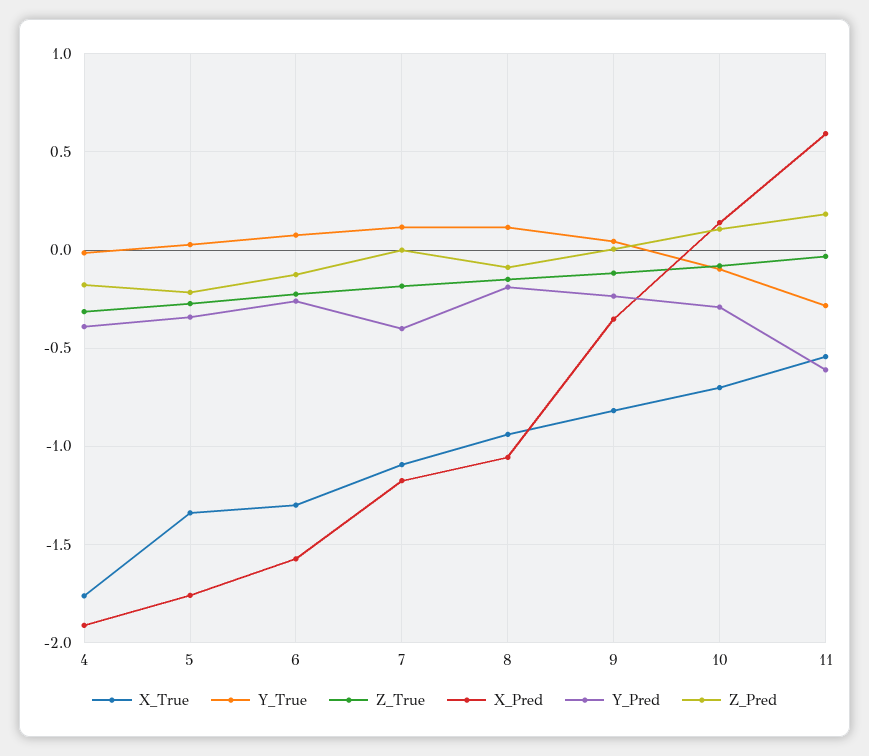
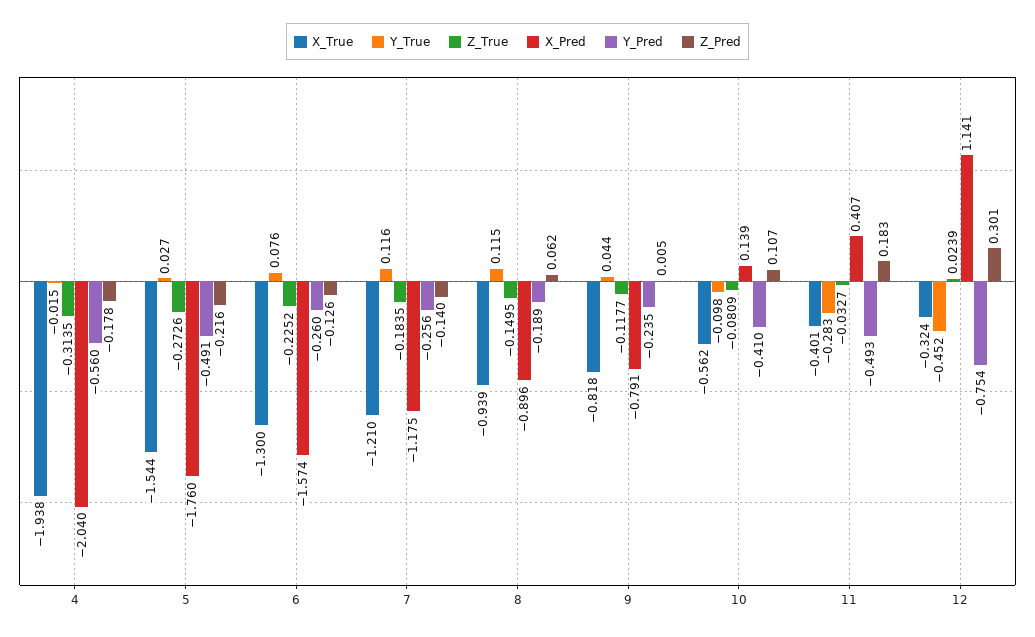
X_True, 4: -1.75 -> -1.938
X_Pred, 4: -1.9 -> -2.04
Y_Pred, 4: -0.4 -> -0.56
X_True, 5: -1.35 -> -1.544
Y_Pred, 5: -0.35 -> -0.491
X_True, 7: -1.1 -> -1.21
Y_Pred, 7: -0.4 -> -0.256
Z_Pred, 7: 0 -> -0.14
X_Pred, 8: -1.05 -> -0.896
Z_Pred, 8: -0.1 -> 0.062
X_Pred, 9: -0.35 -> -0.791
X_True, 10: -0.7 -> -0.562
Y_Pred, 10: -0.3 -> -0.41
X_True, 11: -0.55 -> -0.401
X_Pred, 11: 0.6 -> 0.407
Y_Pred, 11: -0.6 -> -0.493
X_True, 12: none -> -0.324
Y_True, 12: none -> -0.452
Z_True, 12: none -> 0.0239
X_Pred, 12: none -> 1.141
Y_Pred, 12: none -> -0.754
Z_Pred, 12: none -> 0.301

